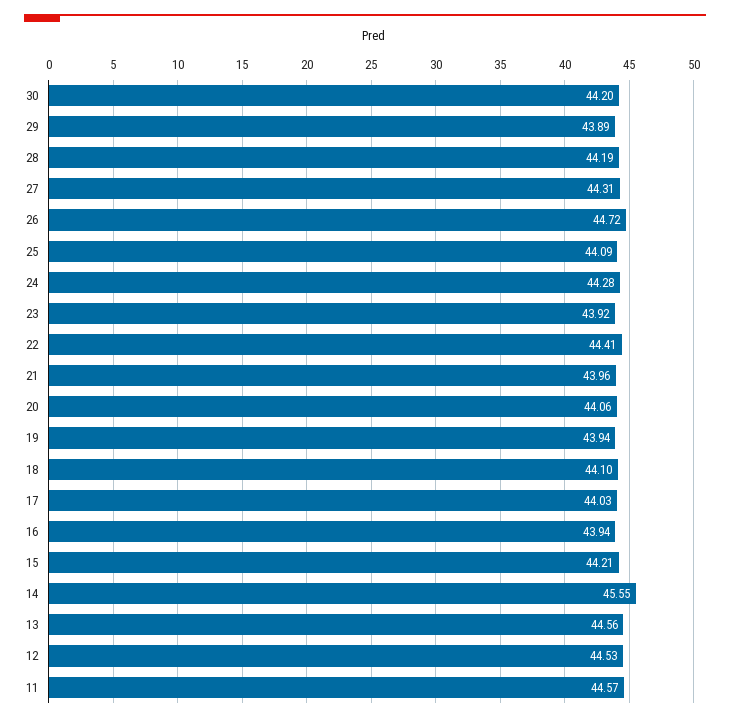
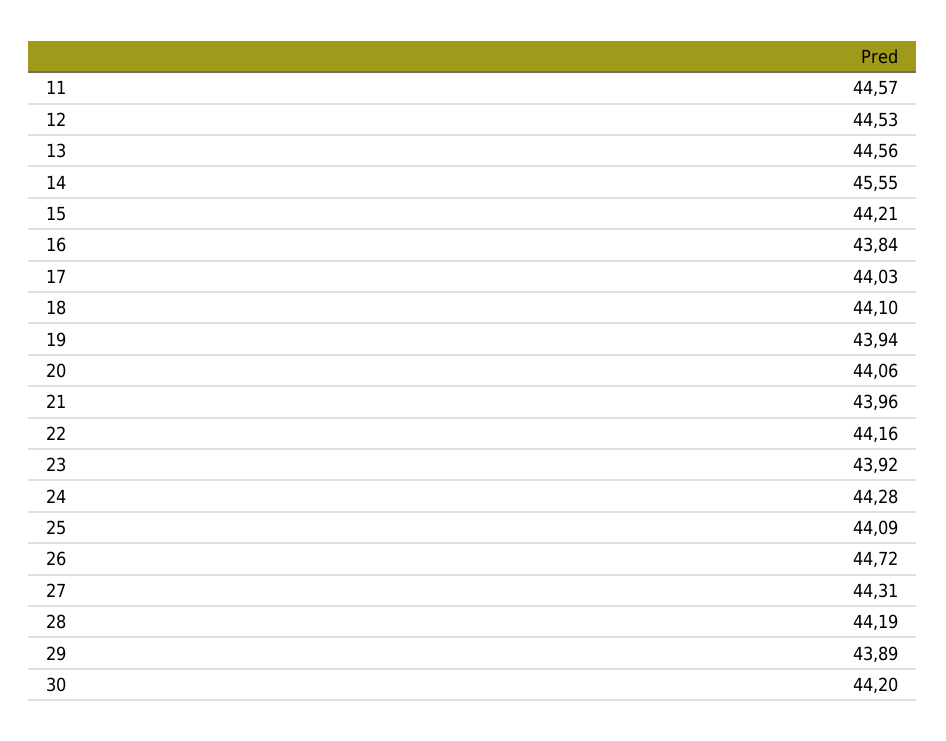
22: 44.41 -> 44.16
16: 43.94 -> 43.84

